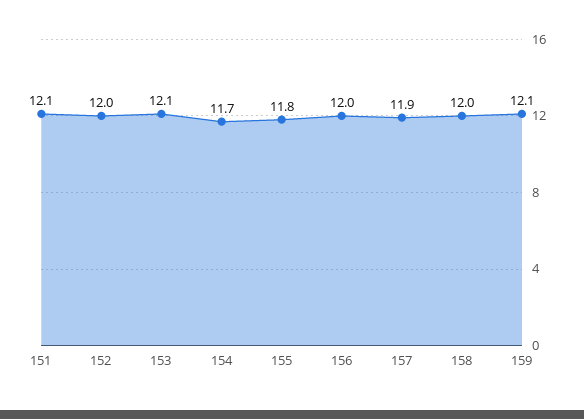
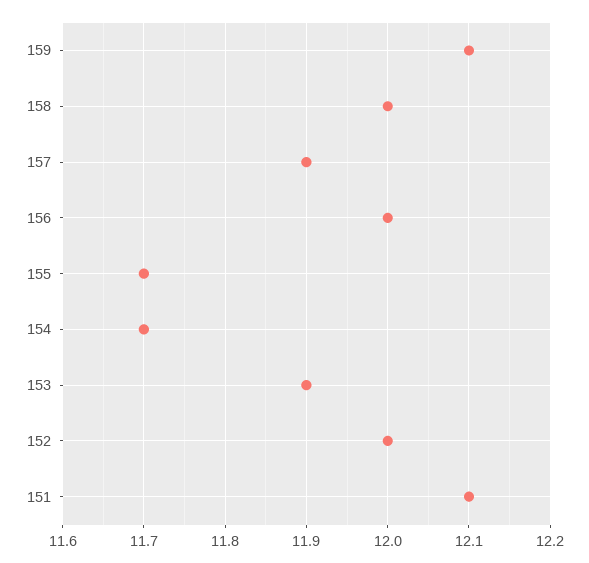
153: 12.1 -> 11.9
155: 11.8 -> 11.7

